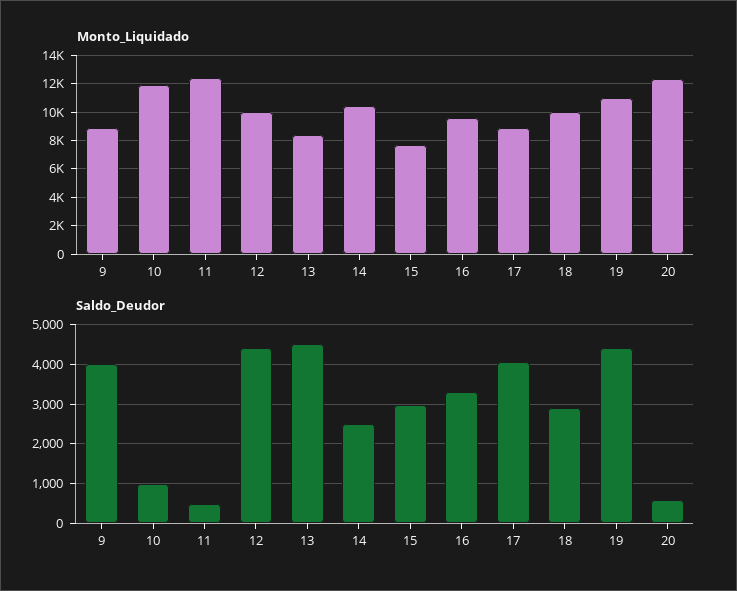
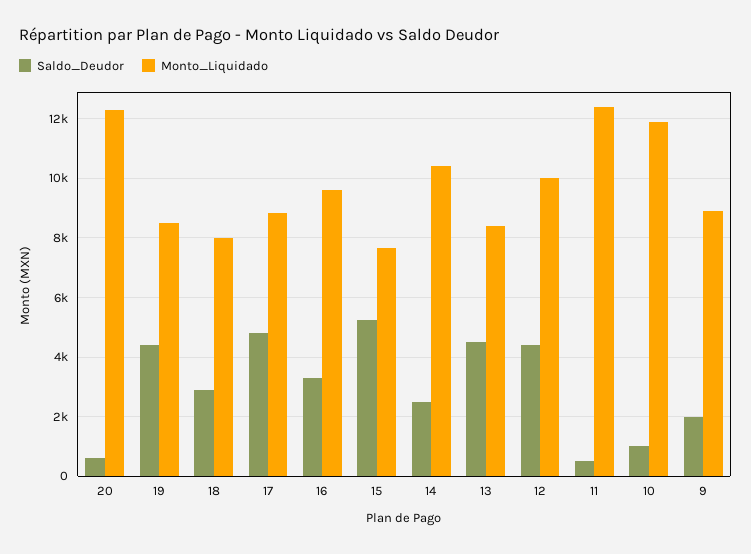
Monto_Liquidado, 18: 10000 -> 8000
Monto_Liquidado, 19: 11000 -> 8500
Saldo_Deudor, 9: 4000 -> 2000
Saldo_Deudor, 15: 3000 -> 5250
Saldo_Deudor, 17: 4000 -> 4750

